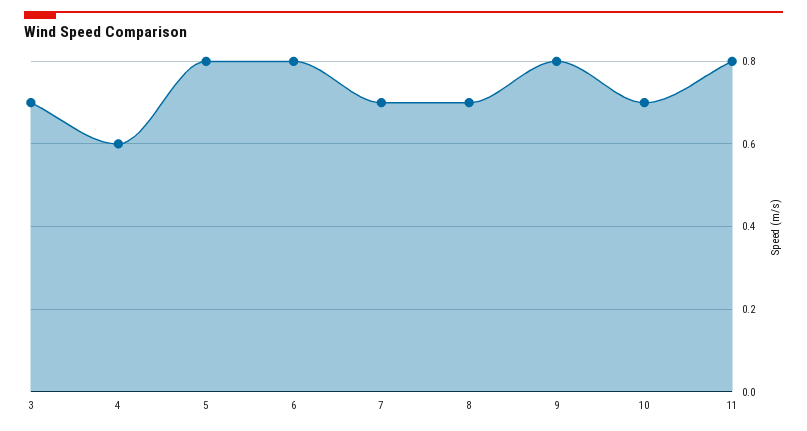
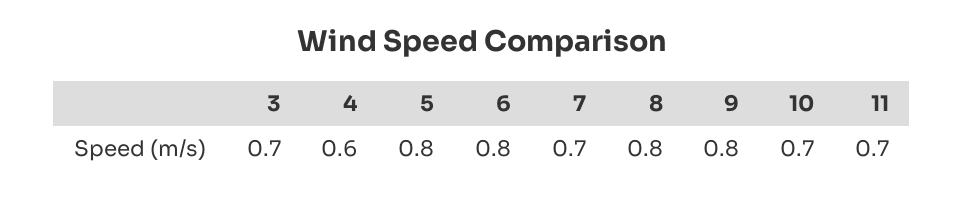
8: 0.7 -> 0.8
11: 0.8 -> 0.7

